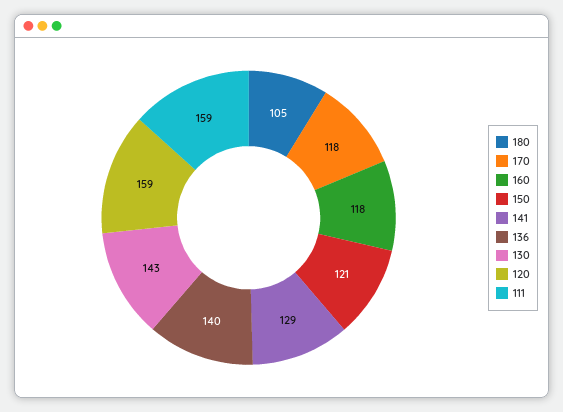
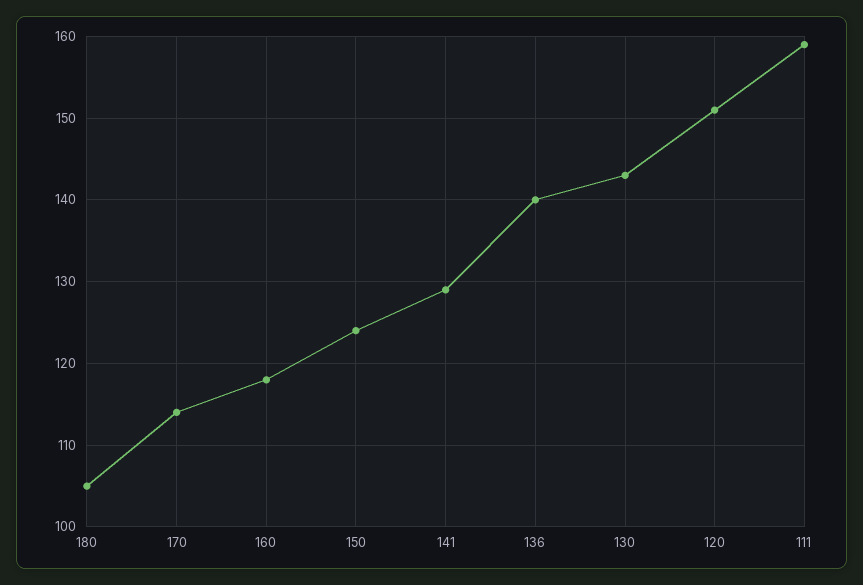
170: 118 -> 114
150: 121 -> 124
120: 159 -> 151

